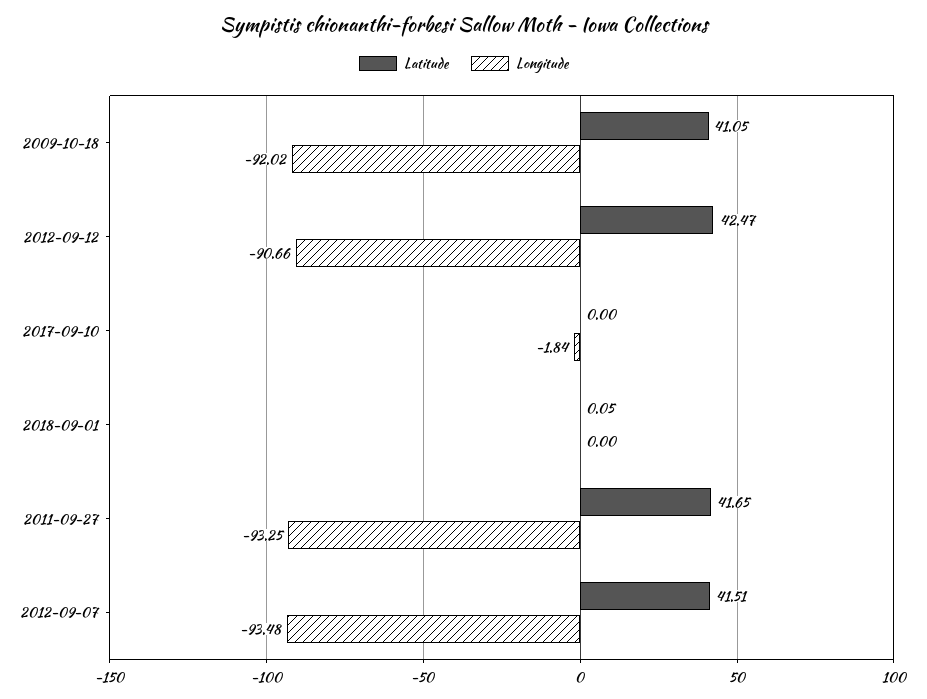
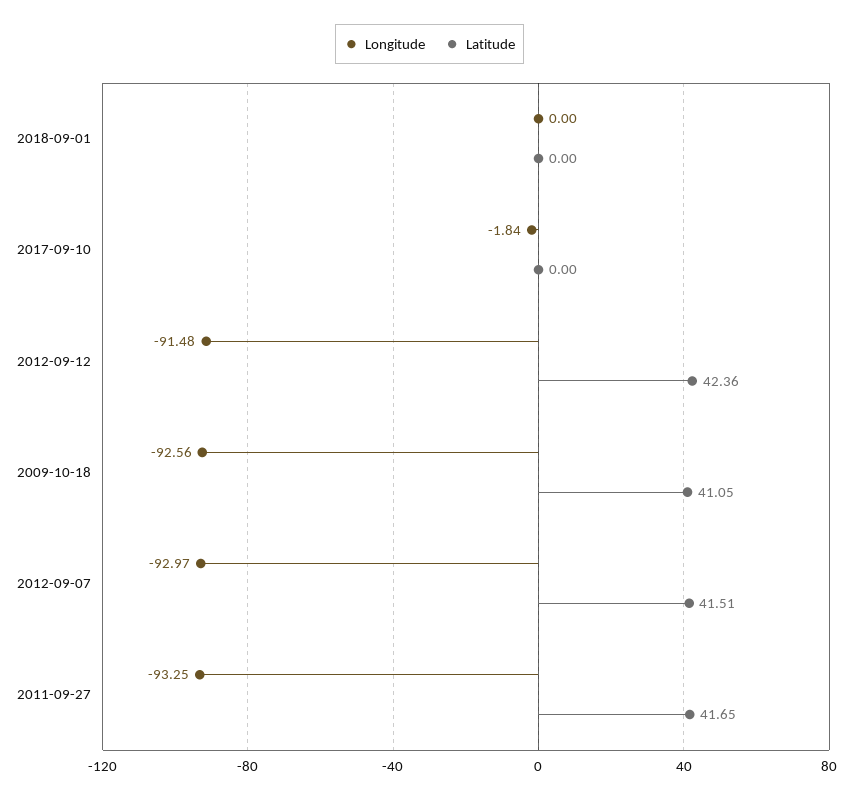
Longitude, 2009-10-18: -92.02 -> -92.56
Latitude, 2012-09-12: 42.47 -> 42.36
Longitude, 2012-09-12: -90.66 -> -91.48
Latitude, 2018-09-01: 0.05 -> 0
Longitude, 2012-09-07: -93.48 -> -92.97

